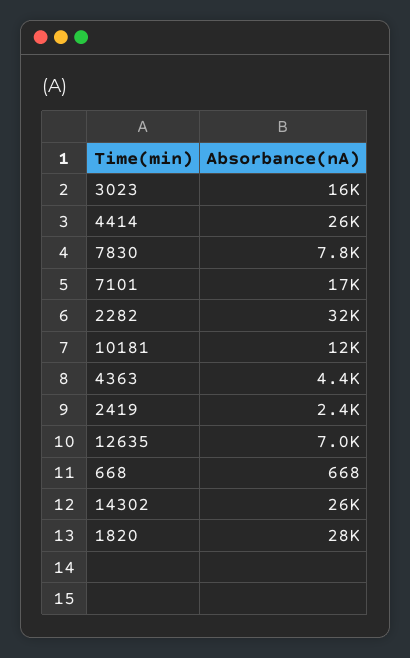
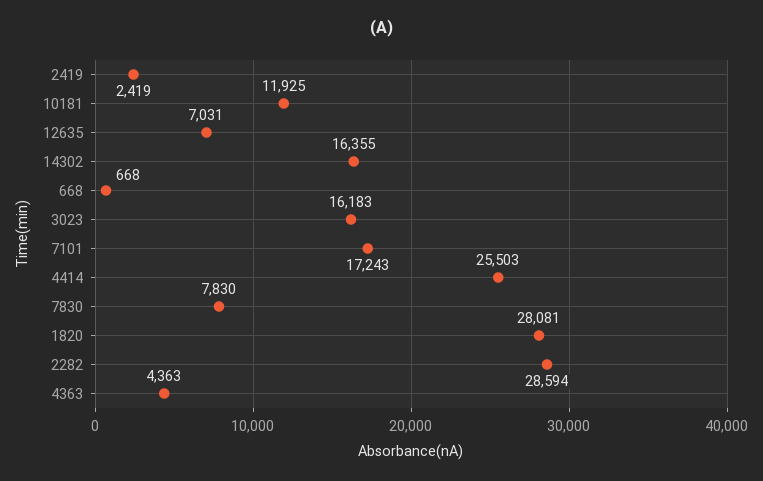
2282: 32000 -> 28594
14302: 26000 -> 16355

